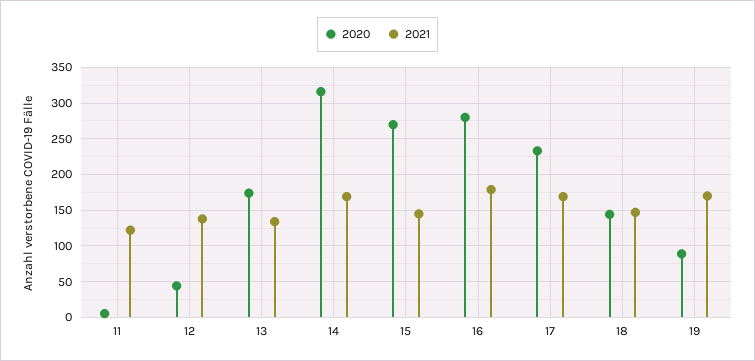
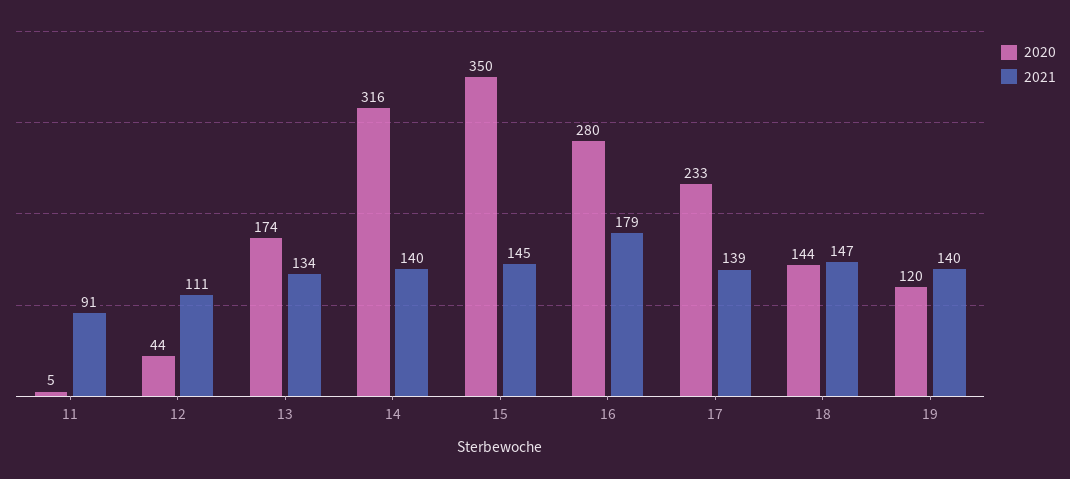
2021, 11: 120 -> 91
2021, 12: 140 -> 111
2021, 14: 170 -> 140
2020, 15: 270 -> 350
2021, 17: 170 -> 139
2020, 19: 90 -> 120
2021, 19: 170 -> 140

